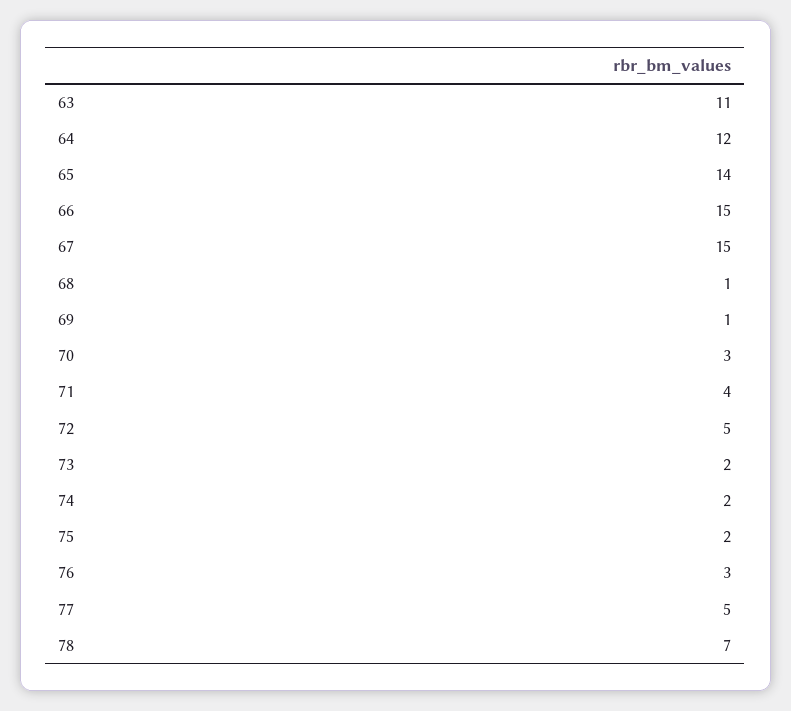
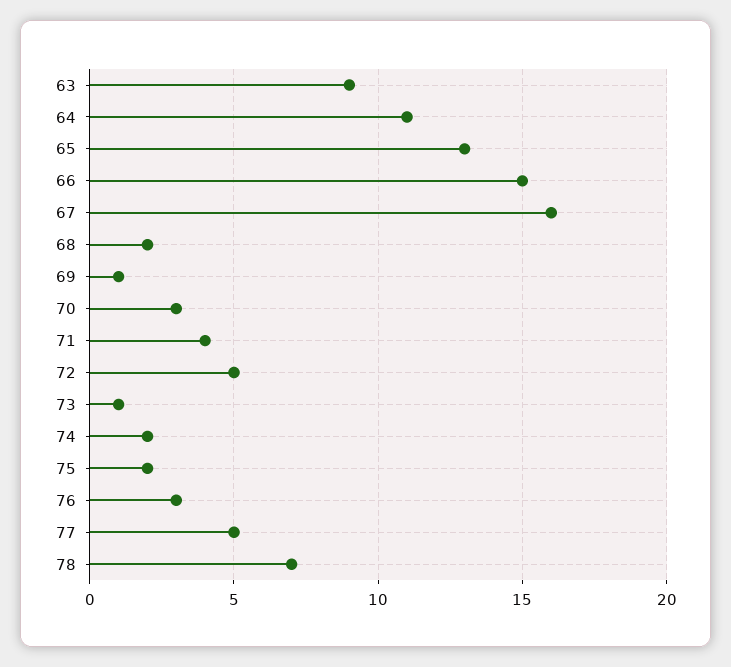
63: 11 -> 9
64: 12 -> 11
65: 14 -> 13
67: 15 -> 16
68: 1 -> 2
73: 2 -> 1

